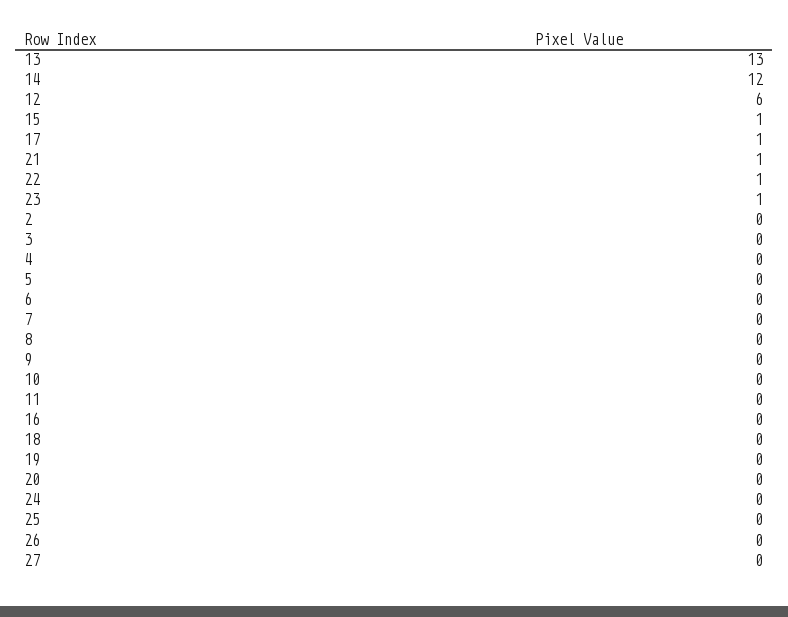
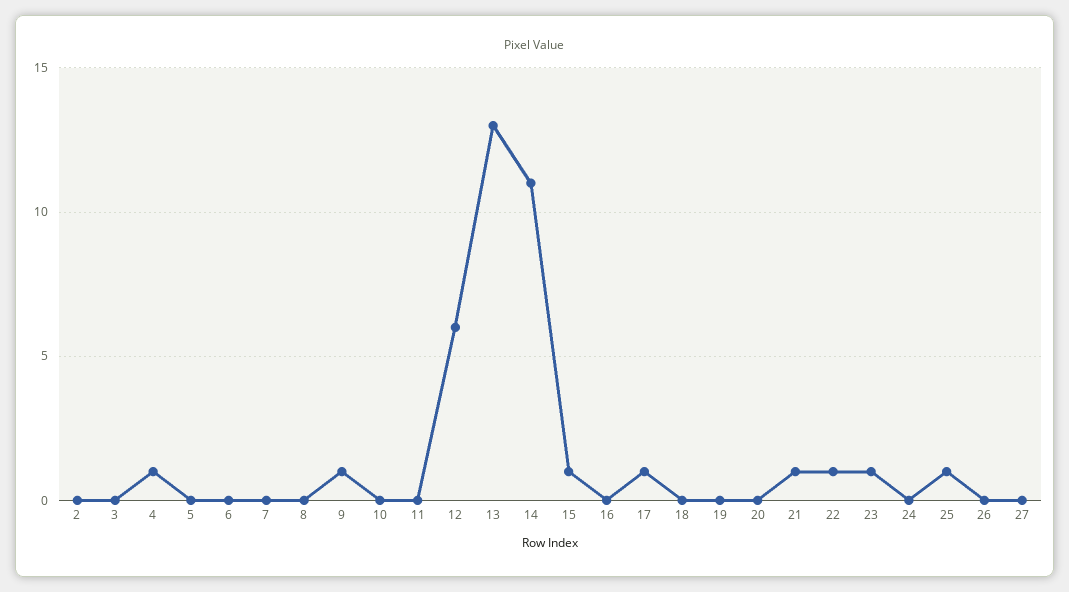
14: 12 -> 11
4: 0 -> 1
9: 0 -> 1
25: 0 -> 1

